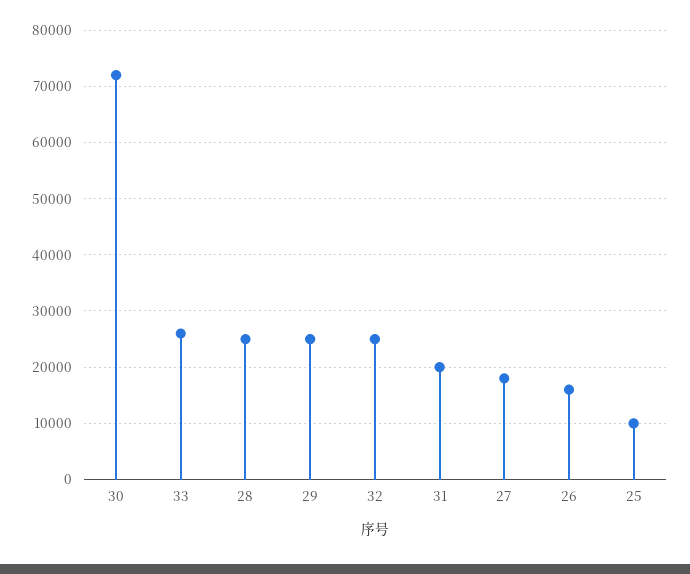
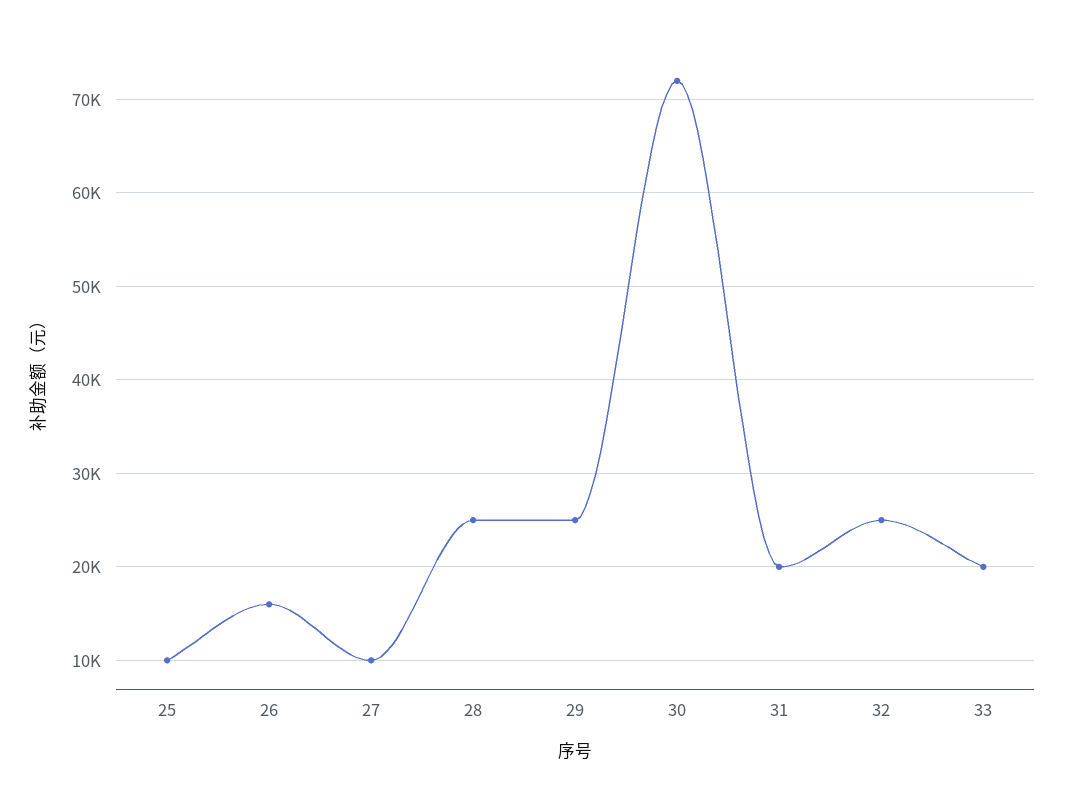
33: 26000 -> 20000
27: 18000 -> 10000

